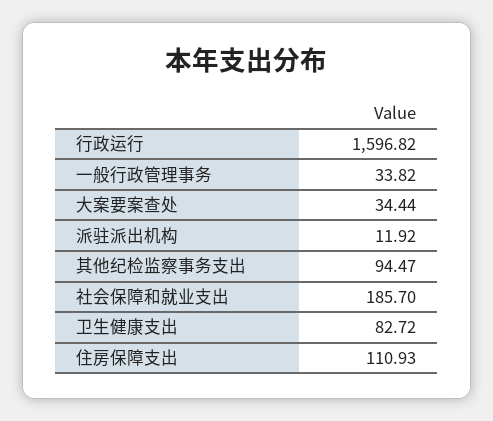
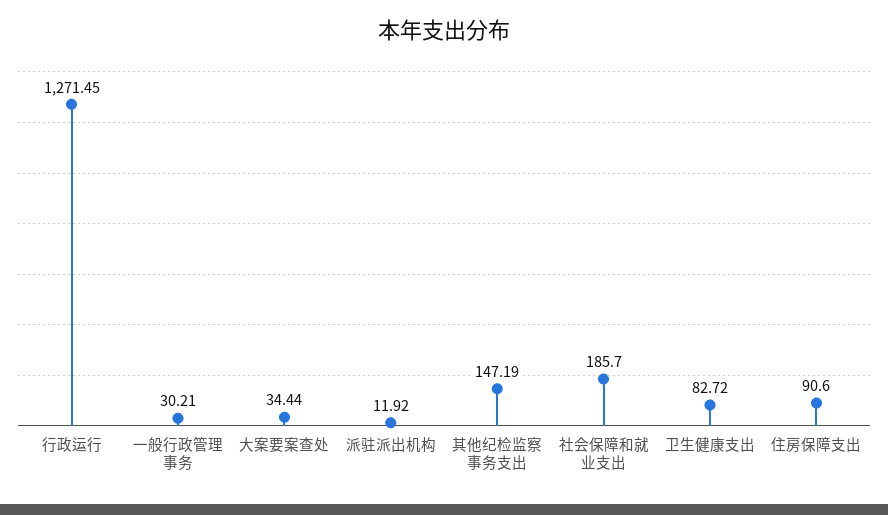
行政运行: 1596.82 -> 1271.45
一般行政管理事务: 33.82 -> 30.21
其他纪检监察事务支出: 94.47 -> 147.19
住房保障支出: 110.93 -> 90.6

